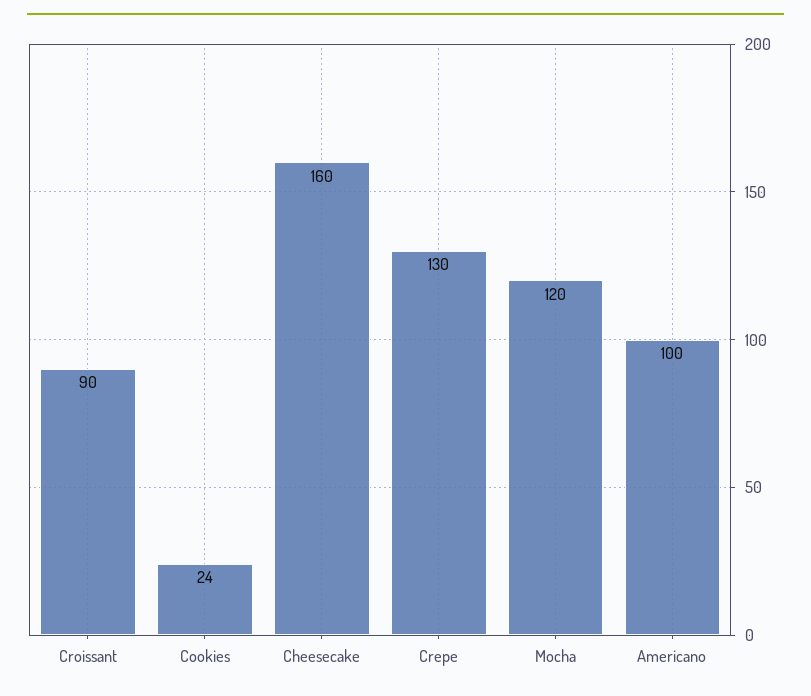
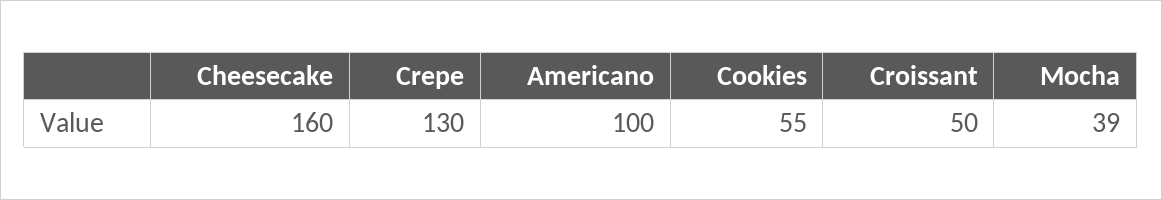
Croissant: 90 -> 50
Cookies: 24 -> 55
Mocha: 120 -> 39

